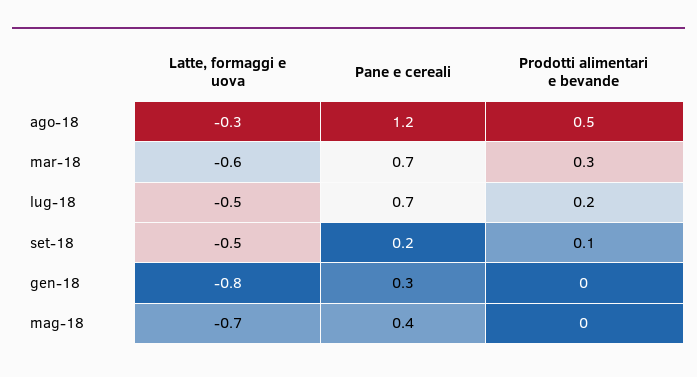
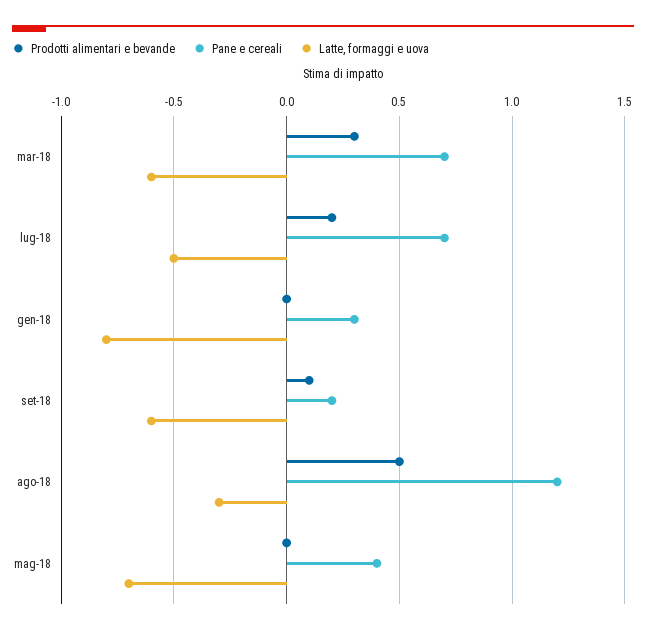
Latte, formaggi e uova, set-18: -0.5 -> -0.6

